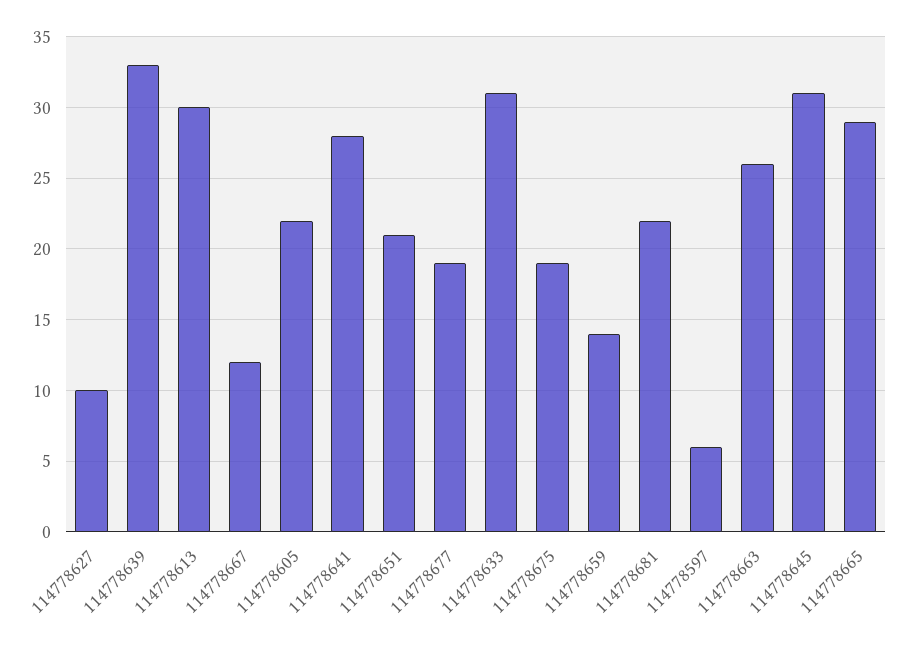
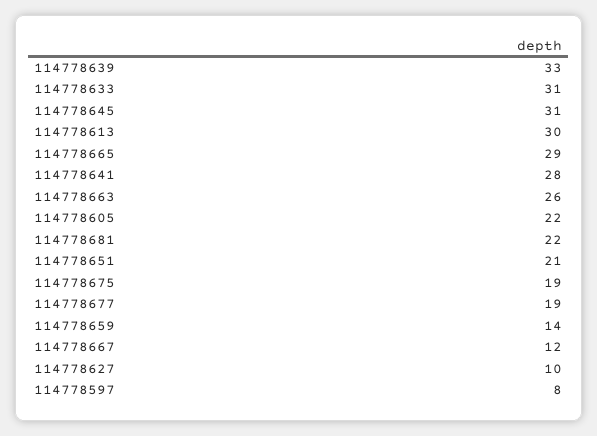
114778597: 6 -> 8

